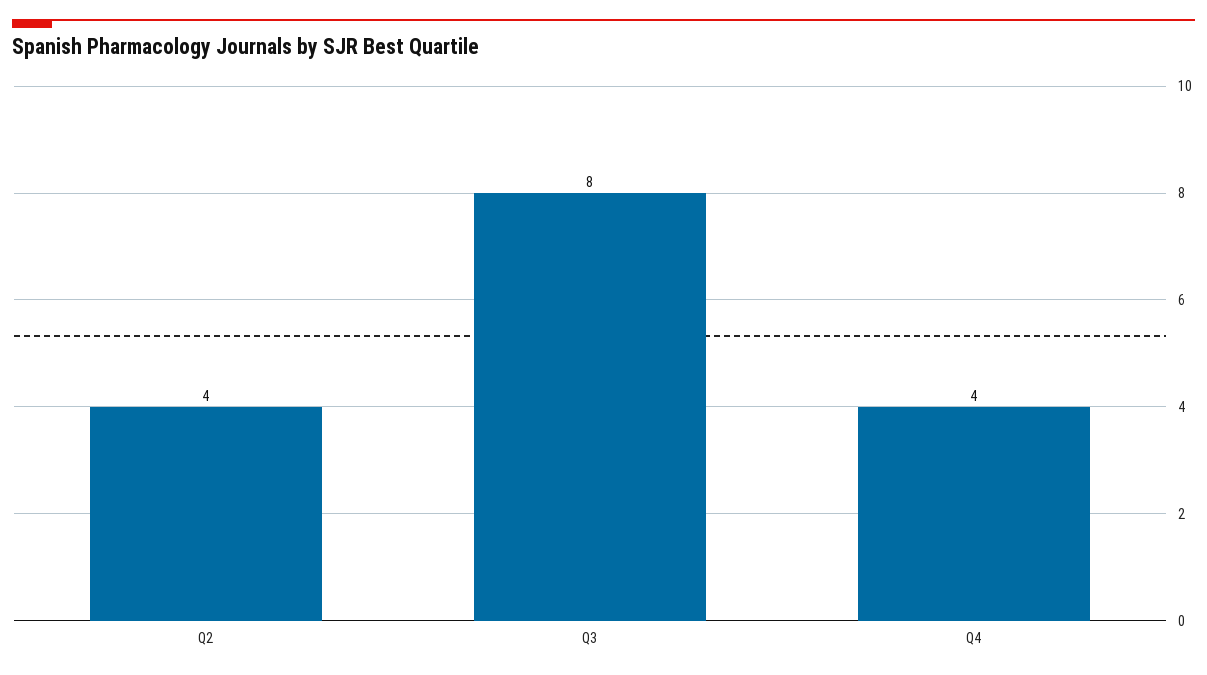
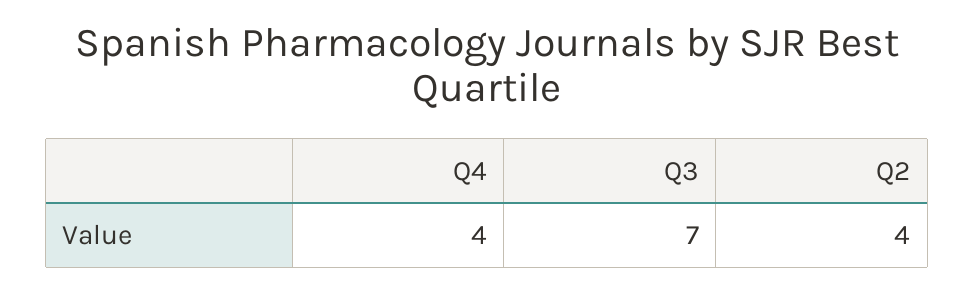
Q3: 8 -> 7

